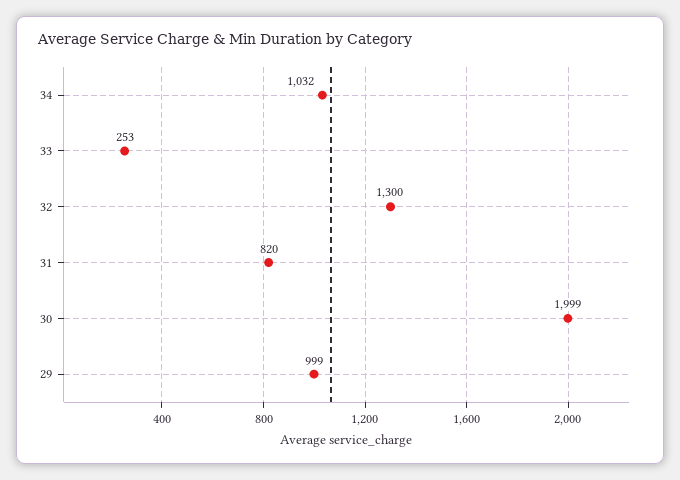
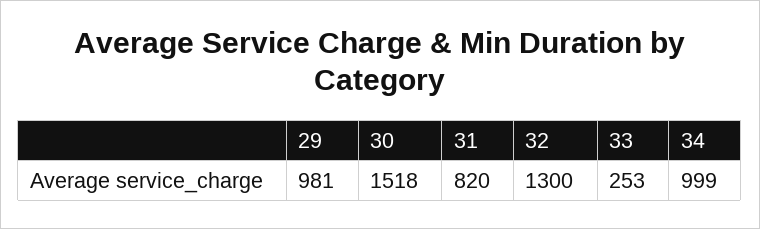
34: 1032 -> 999
30: 1999 -> 1518
29: 999 -> 981

